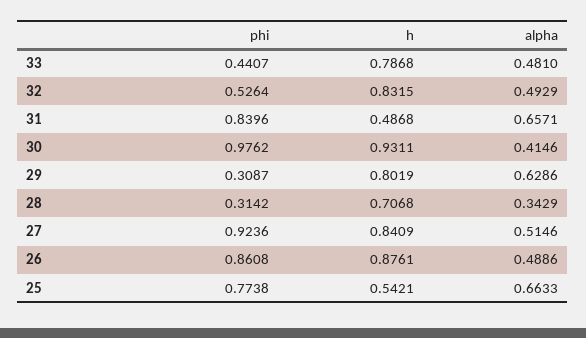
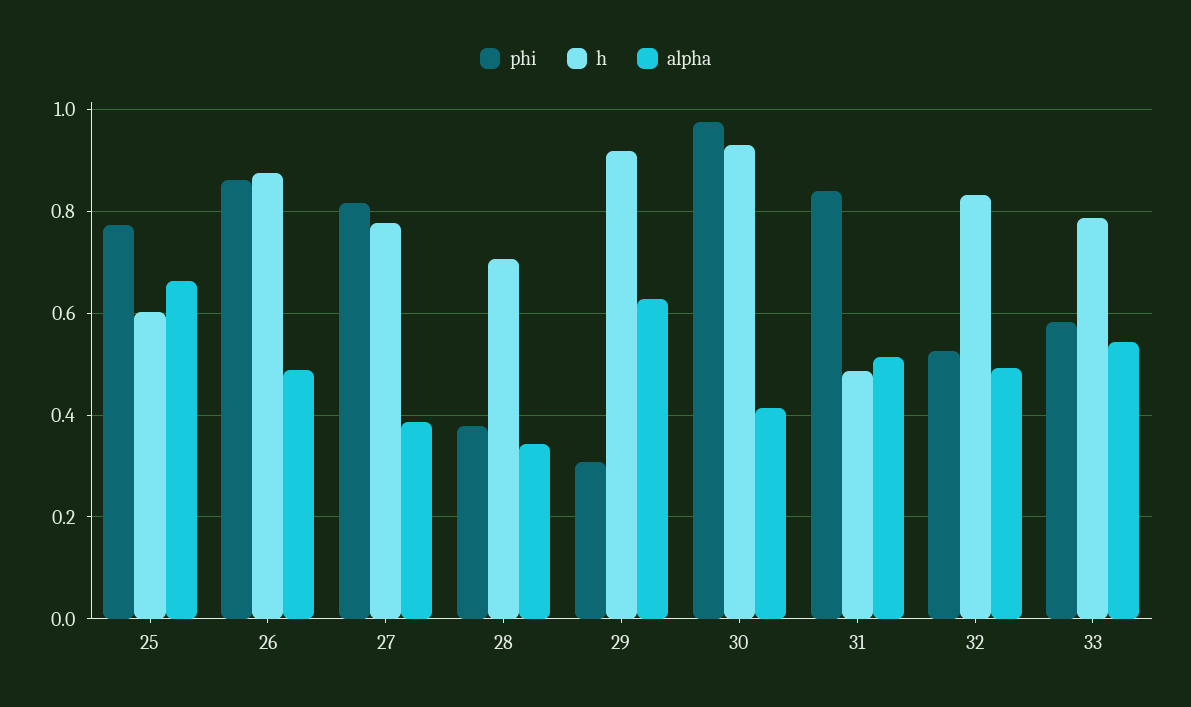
phi, 33: 0.4407 -> 0.58
alpha, 33: 0.481 -> 0.54
alpha, 31: 0.6571 -> 0.52
h, 29: 0.8019 -> 0.92
phi, 28: 0.3142 -> 0.38
phi, 27: 0.9236 -> 0.82
h, 27: 0.8409 -> 0.78
alpha, 27: 0.5146 -> 0.38
h, 25: 0.5421 -> 0.6

